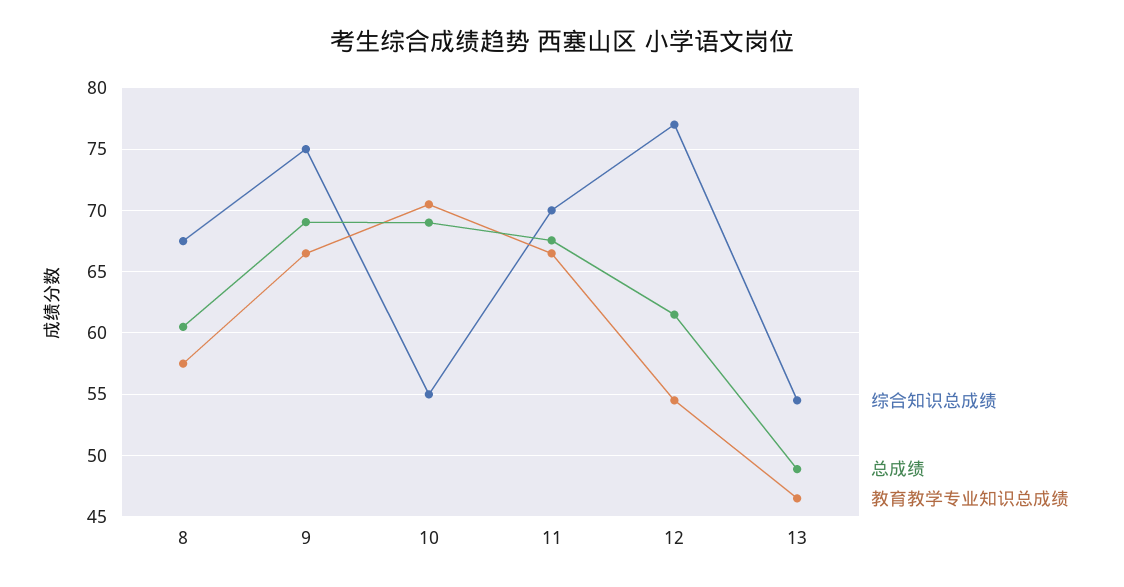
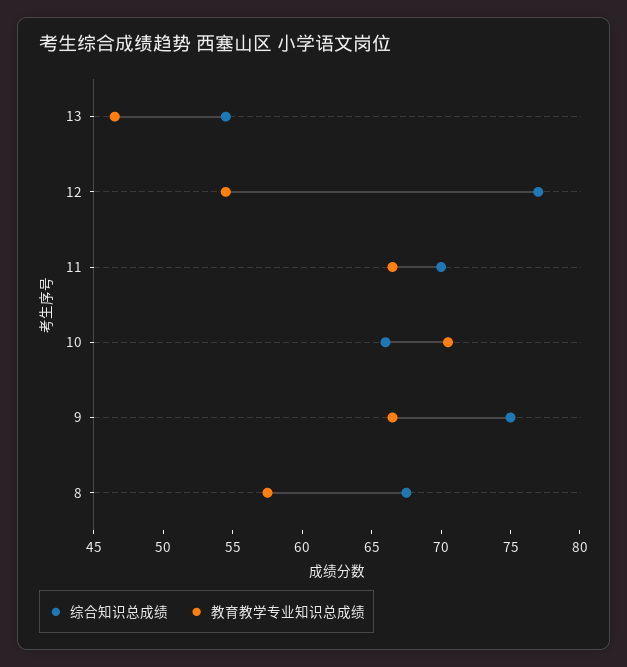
总成绩, 8: 60.5 -> none
总成绩, 9: 69 -> none
综合知识总成绩, 10: 55 -> 66
总成绩, 10: 69 -> none
总成绩, 11: 67.5 -> none
总成绩, 12: 61.5 -> none
总成绩, 13: 49 -> none

